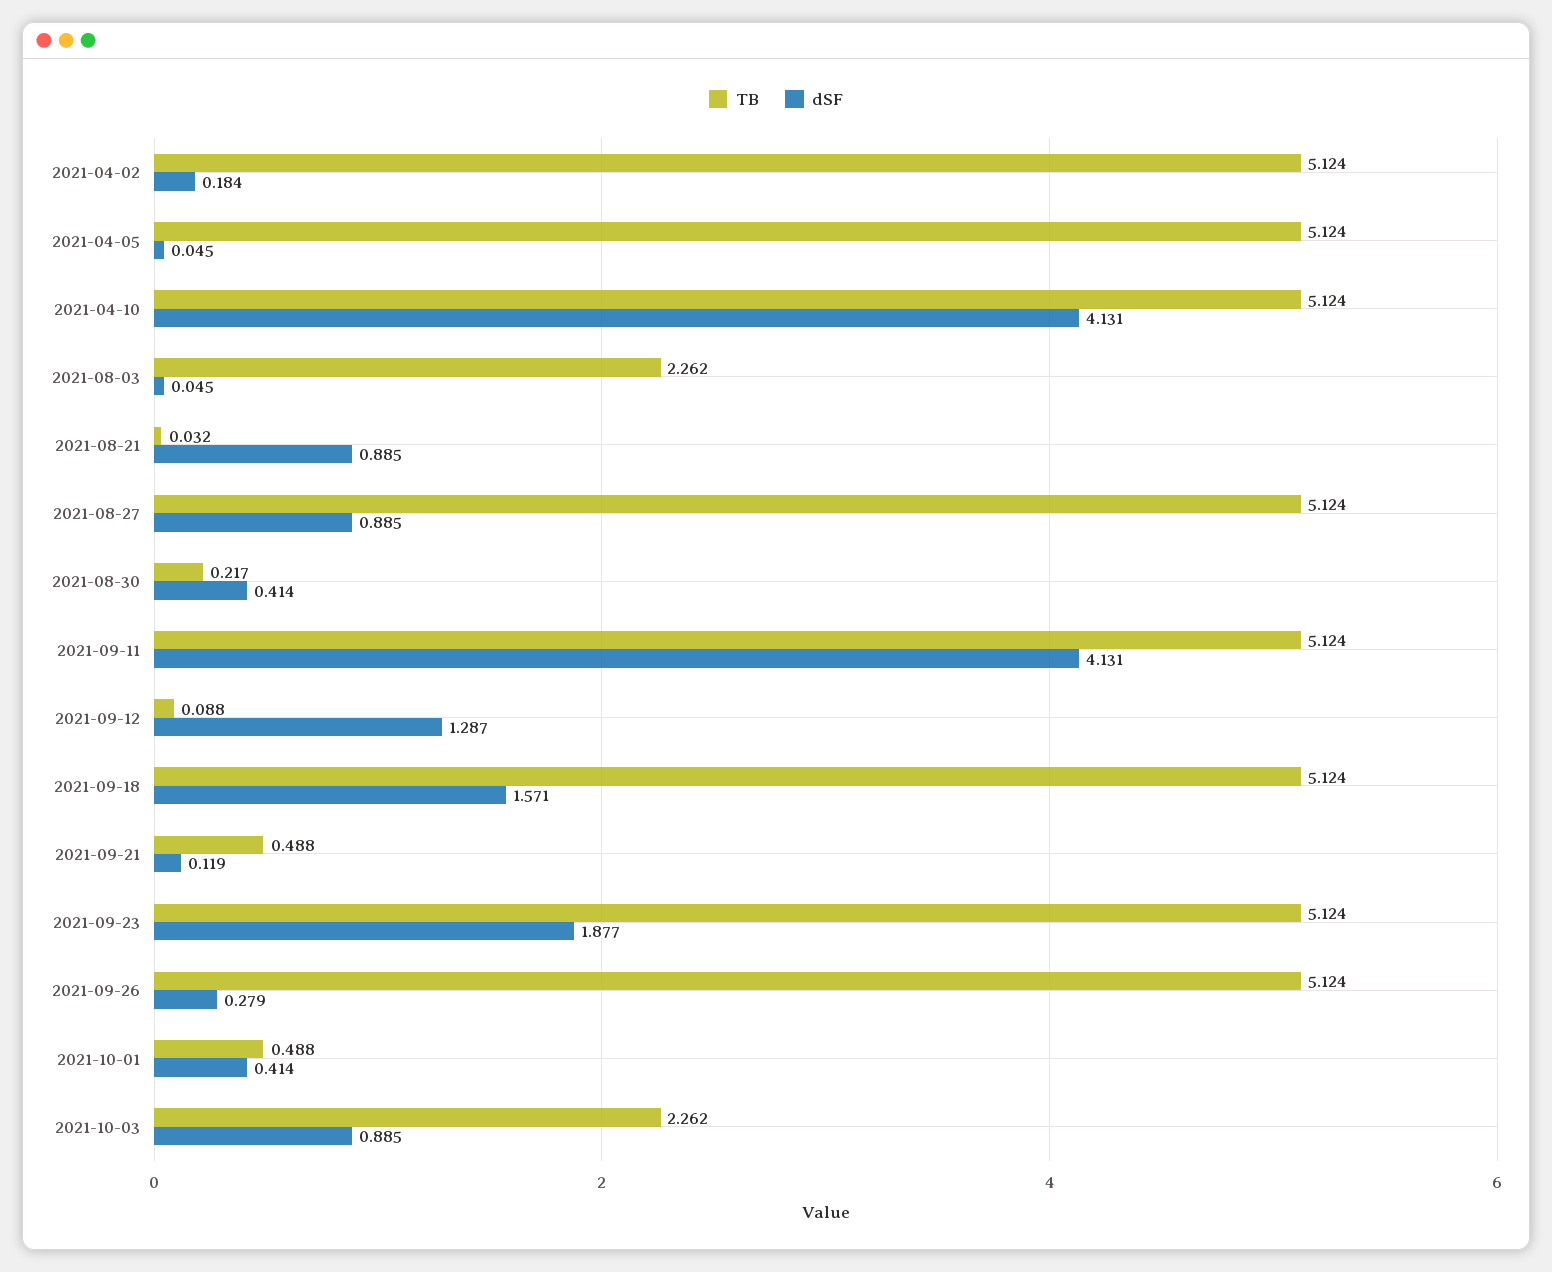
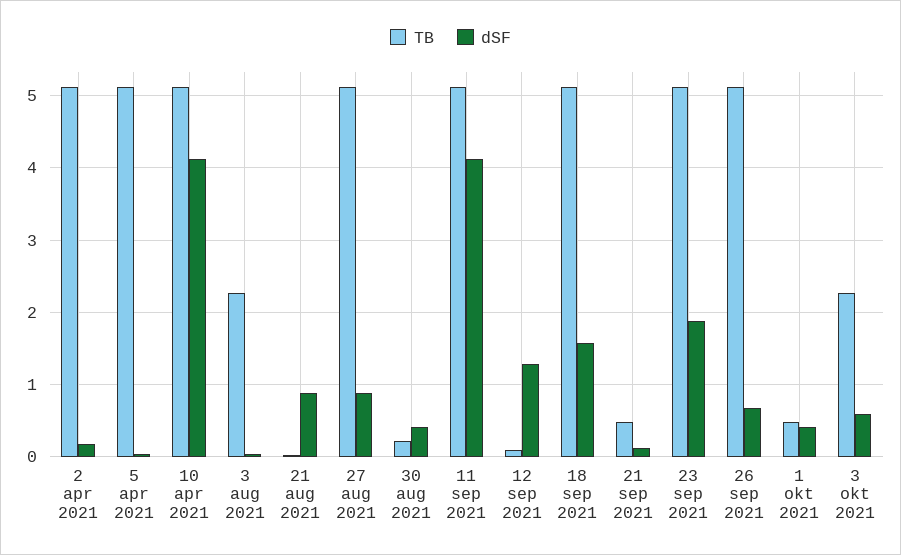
dSF, 2021-09-26: 0.279 -> 0.7
dSF, 2021-10-03: 0.885 -> 0.6

